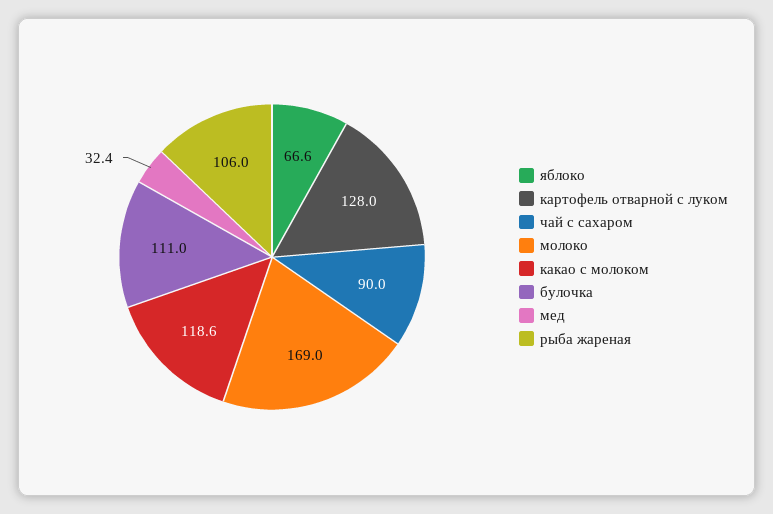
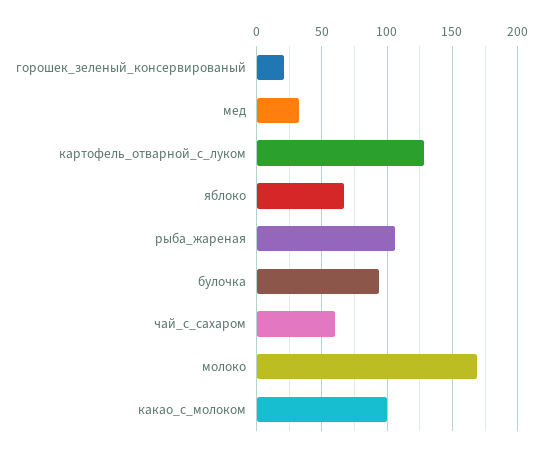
чай с сахаром: 90 -> 60
какао с молоком: 118.6 -> 100
булочка: 111 -> 95
горошек_зеленый_консервированый: none -> 20

